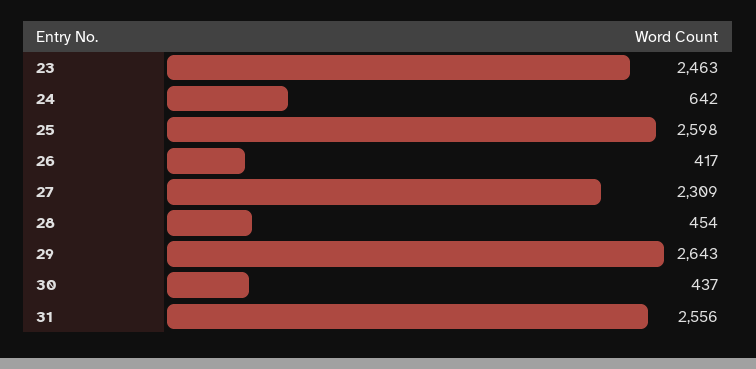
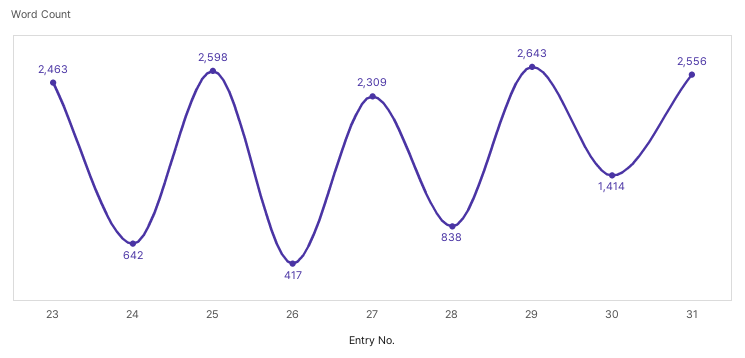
28: 454 -> 838
30: 437 -> 1414

